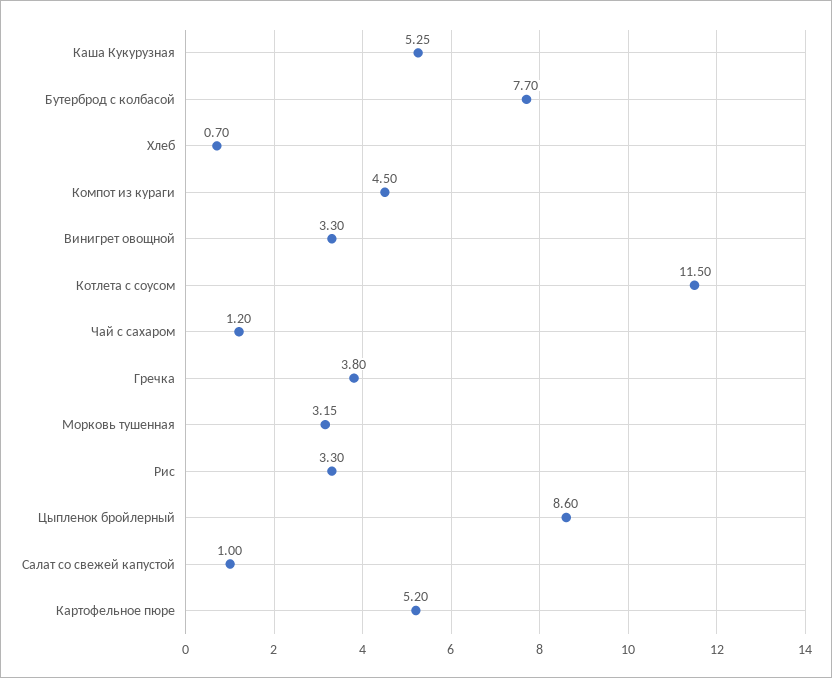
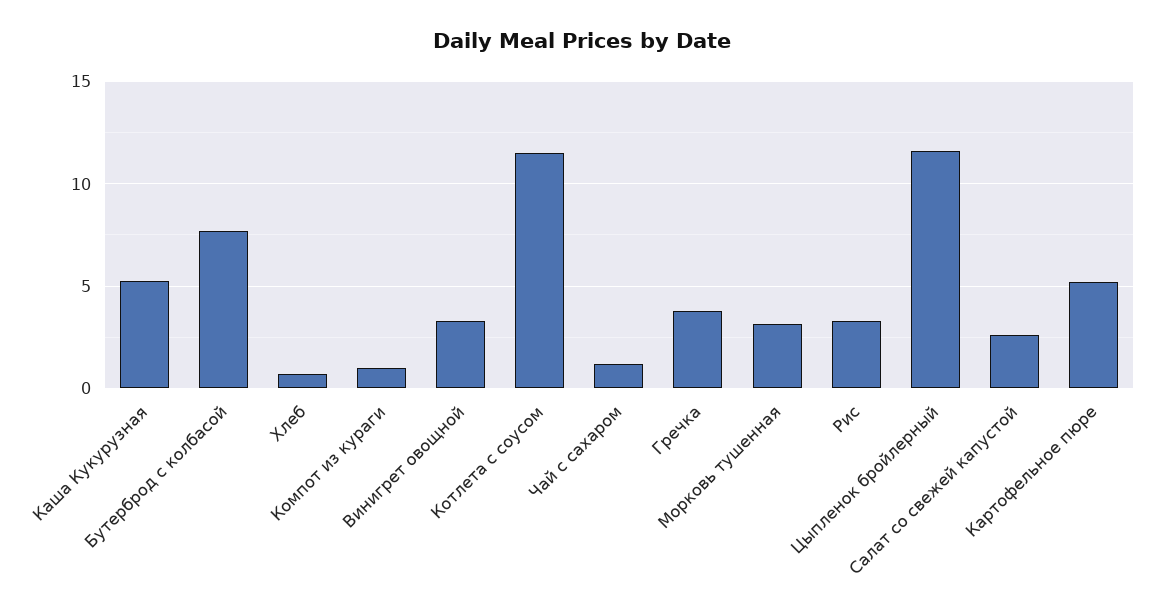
Компот из кураги: 4.5 -> 1
Цыпленок бройлерный: 8.6 -> 11.5
Салат со свежей капустой: 1 -> 2.5

